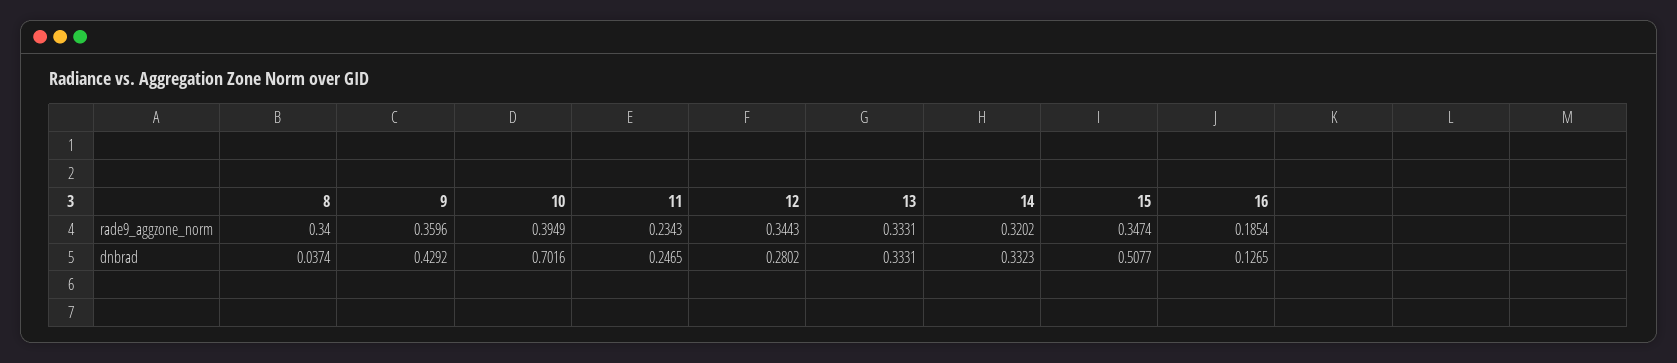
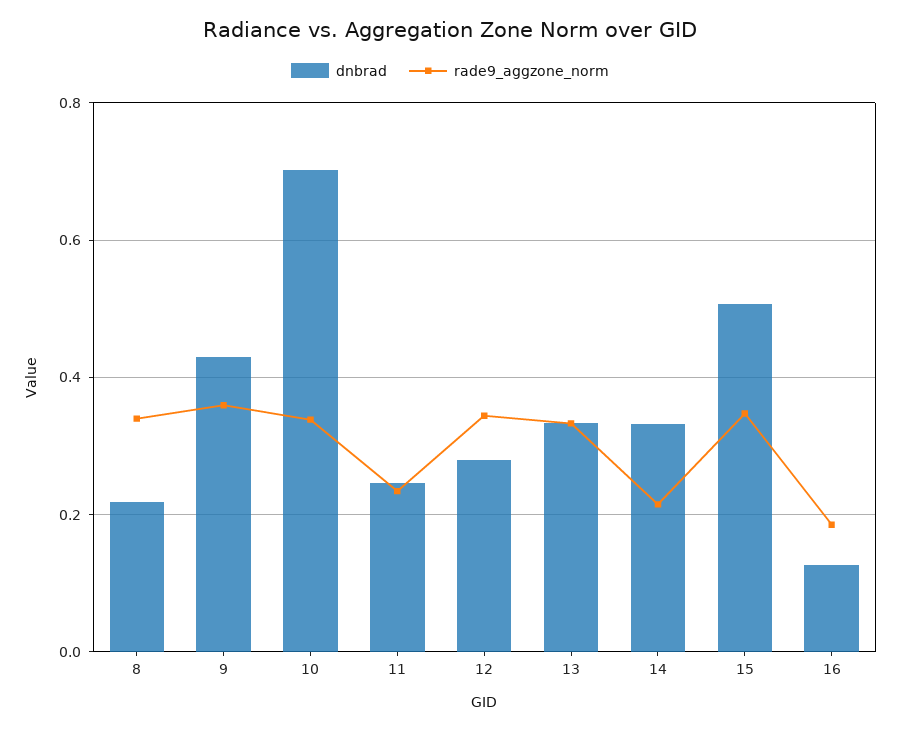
rade9_aggzone_norm, 10: 0.3949 -> 0.34
rade9_aggzone_norm, 14: 0.3202 -> 0.22
dnbrad, 8: 0.0374 -> 0.22

